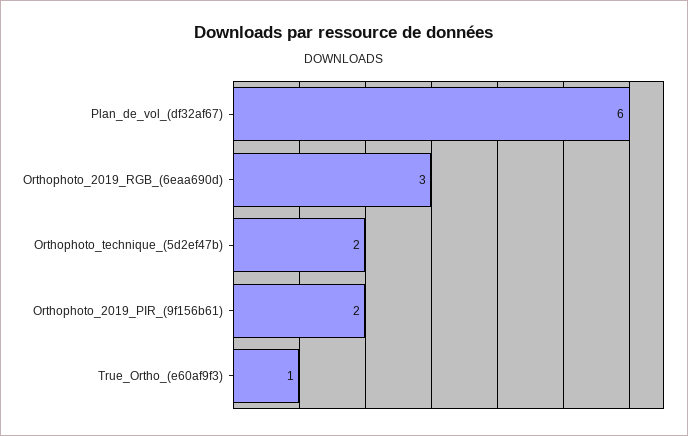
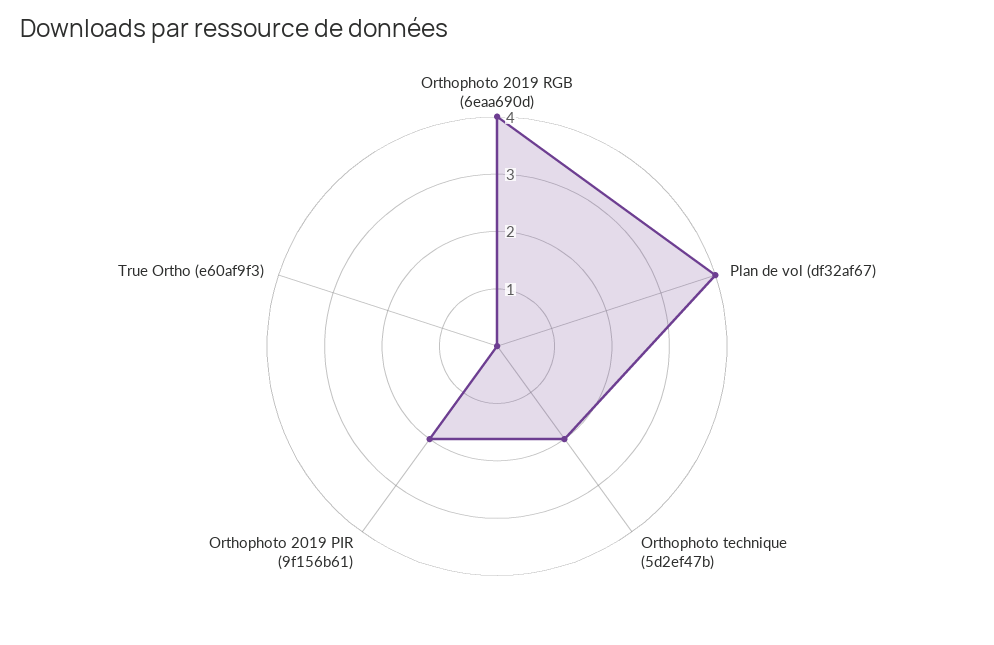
Plan_de_vol_(df32af67): 6 -> 4
Orthophoto_2019_RGB_(6eaa690d): 3 -> 4
True_Ortho_(e60af9f3): 1 -> 0

